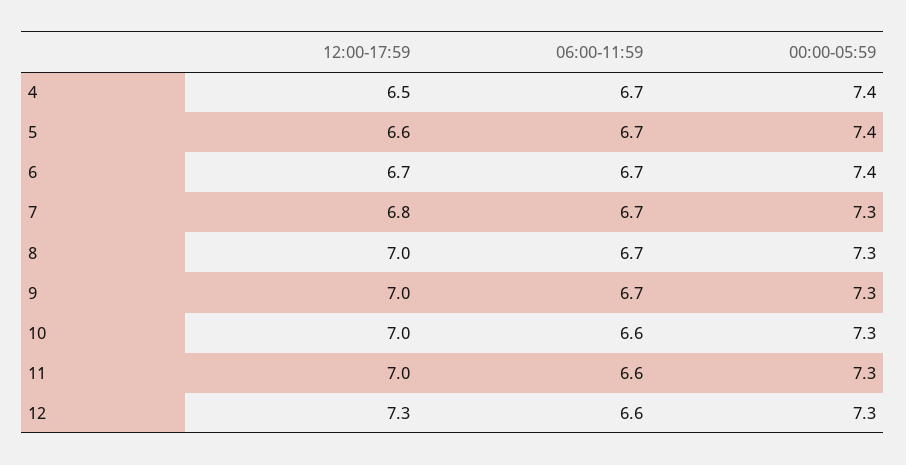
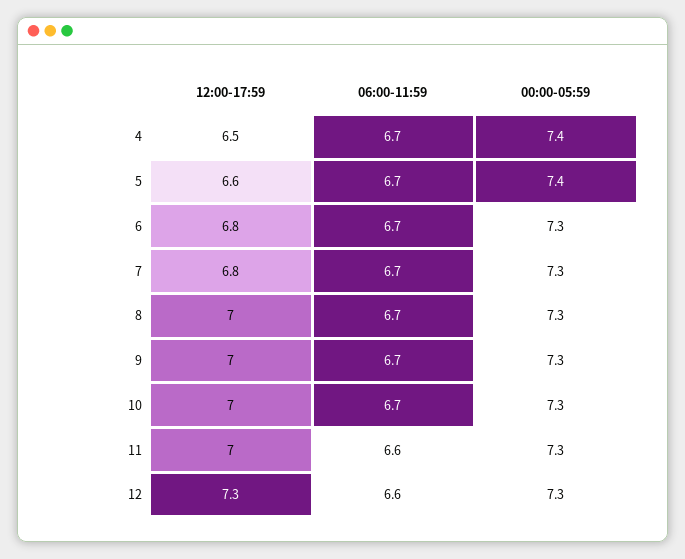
12:00-17:59, 6: 6.7 -> 6.8
00:00-05:59, 6: 7.4 -> 7.3
06:00-11:59, 10: 6.6 -> 6.7

